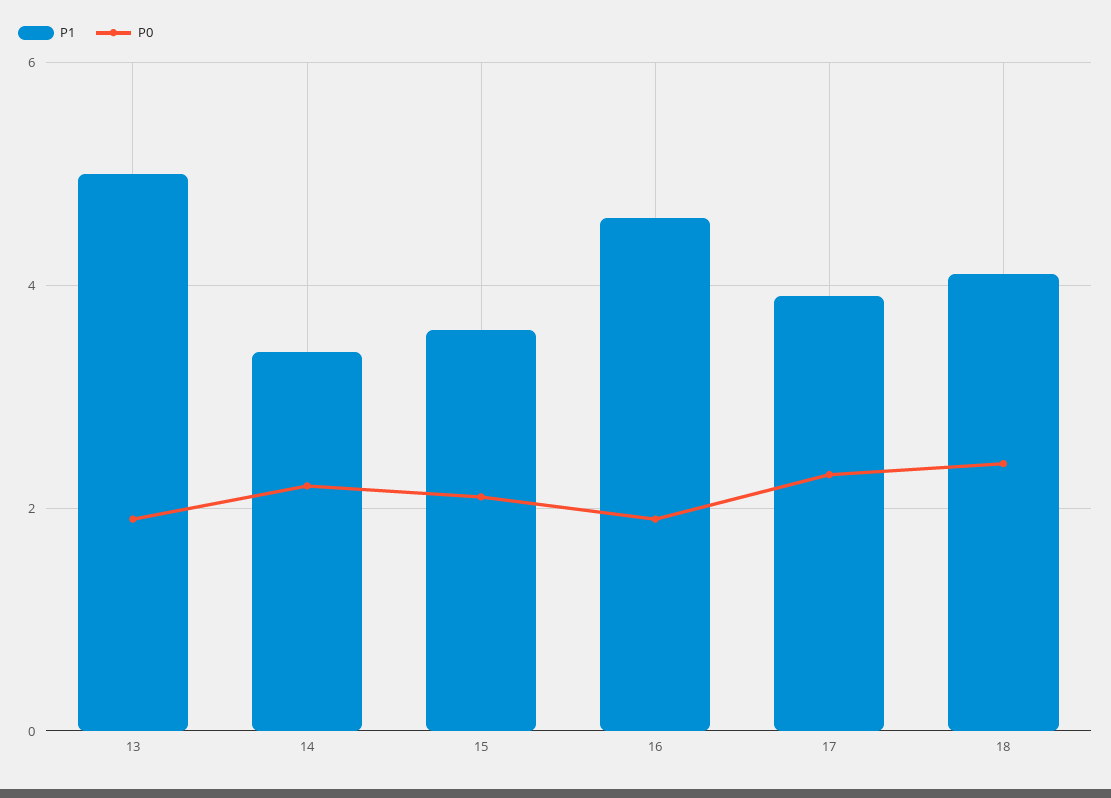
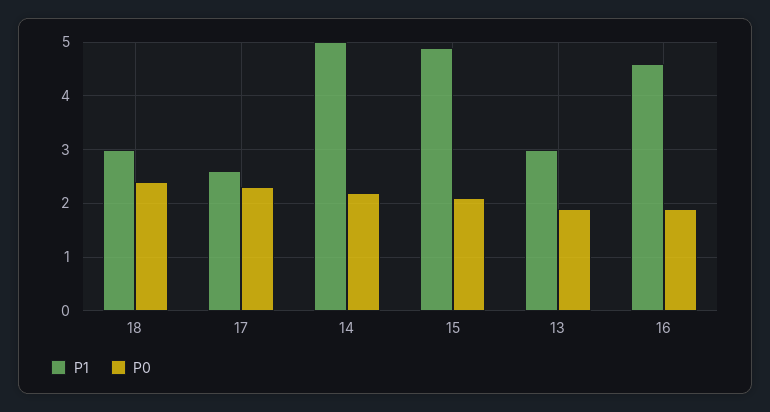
P1, 13: 5 -> 3
P1, 14: 3.5 -> 5
P1, 15: 3.5 -> 5
P1, 17: 4 -> 2.5
P1, 18: 4 -> 3

